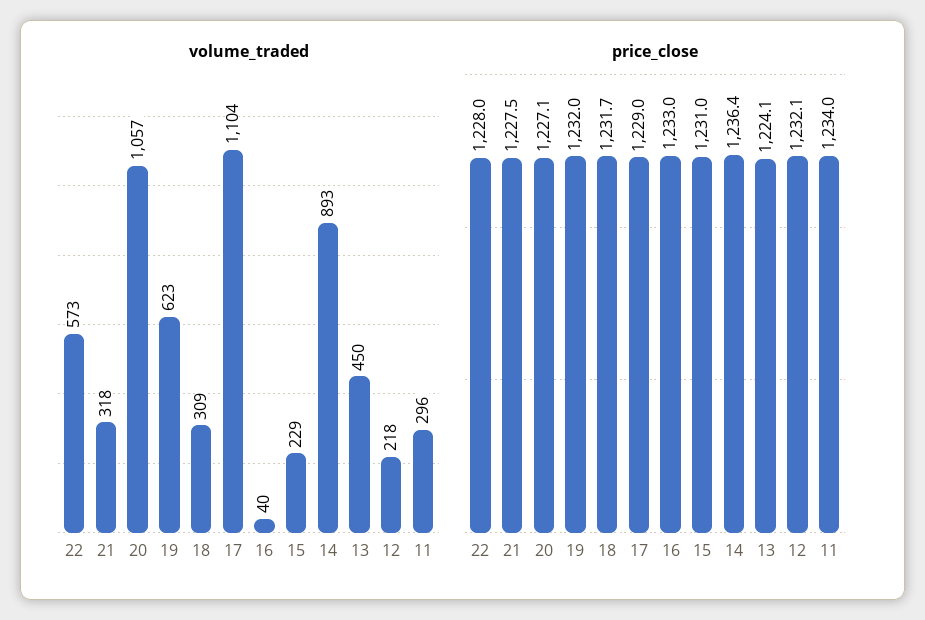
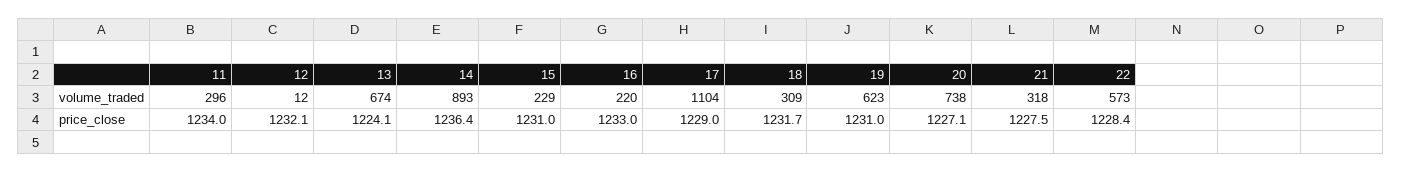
volume_traded, 20: 1057 -> 738
volume_traded, 16: 40 -> 220
volume_traded, 13: 450 -> 674
volume_traded, 12: 218 -> 12
price_close, 22: 1228 -> 1228.4
price_close, 19: 1232 -> 1231

